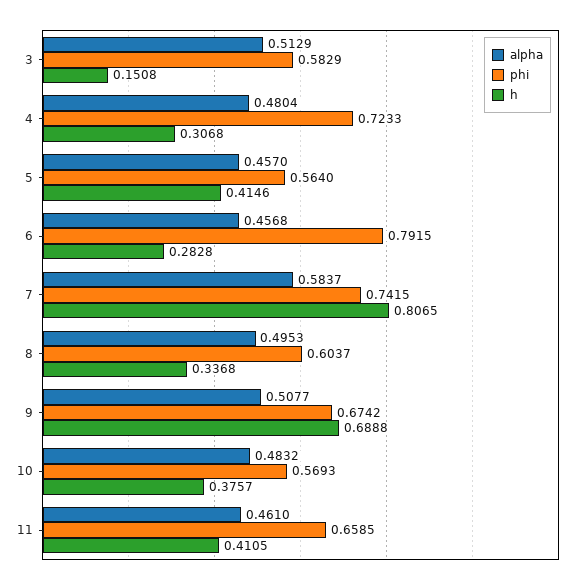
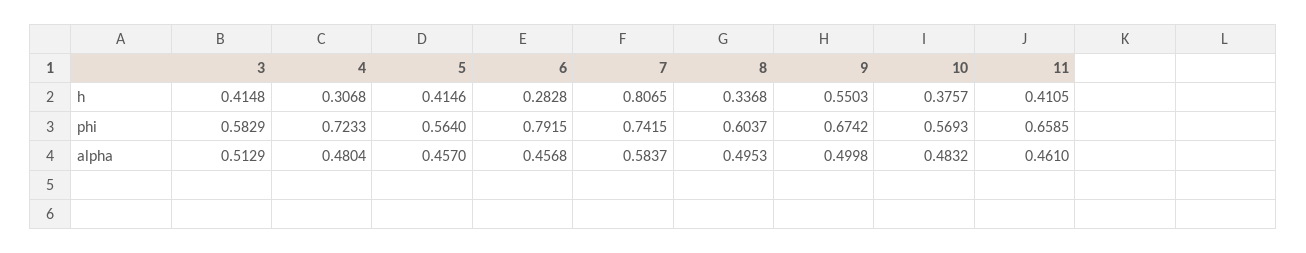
h, 3: 0.1508 -> 0.4148
alpha, 9: 0.5077 -> 0.4998
h, 9: 0.6888 -> 0.5503

